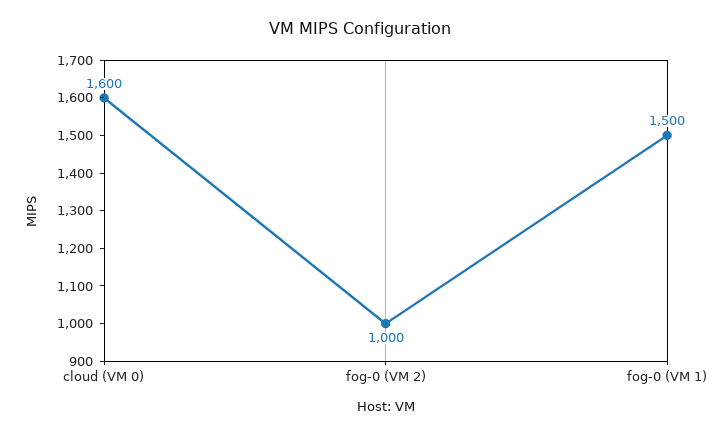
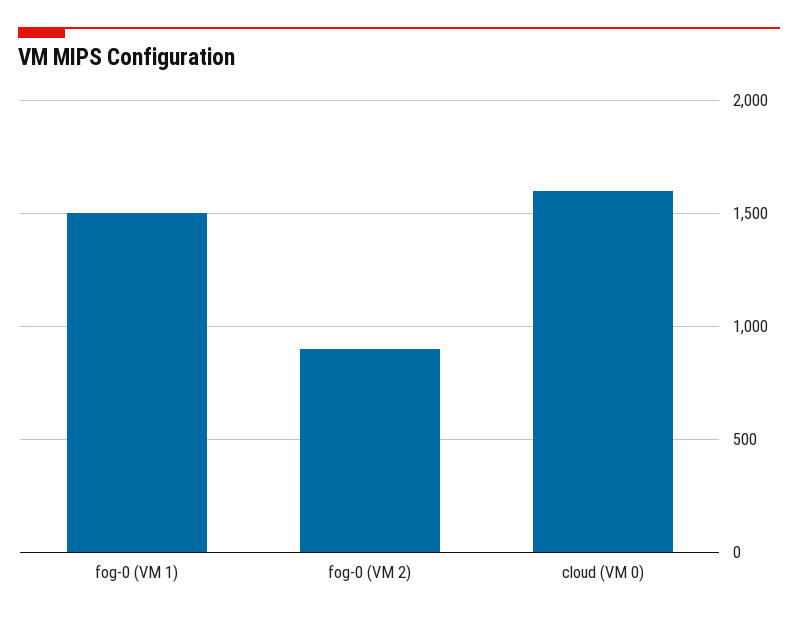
fog-0 (VM 2): 1000 -> 900

